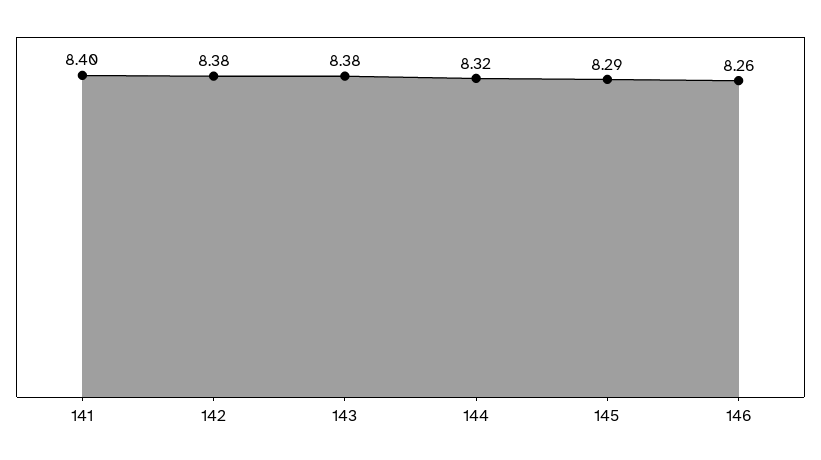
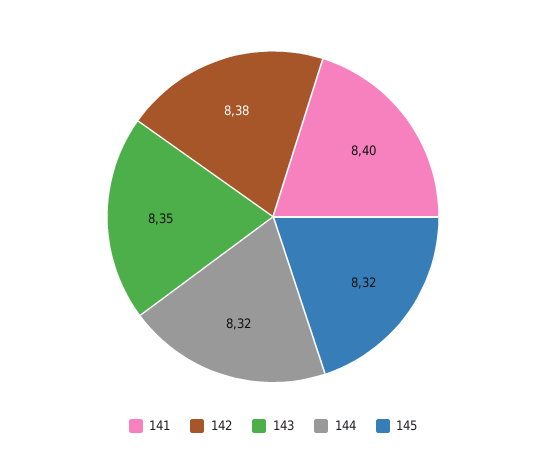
143: 8.38 -> 8.35
145: 8.29 -> 8.32
146: 8.26 -> none

